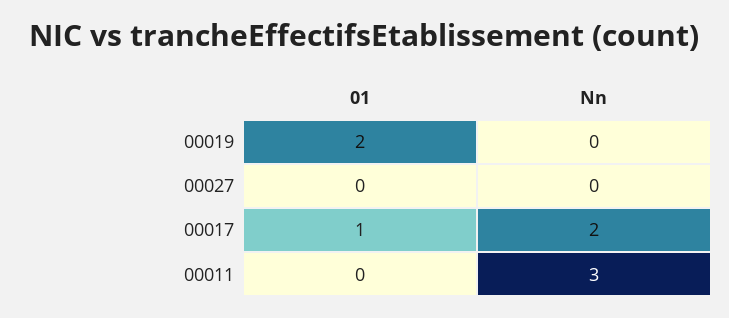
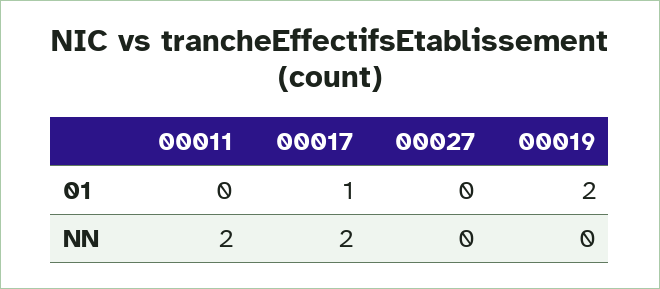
Nn, 00011: 3 -> 2

